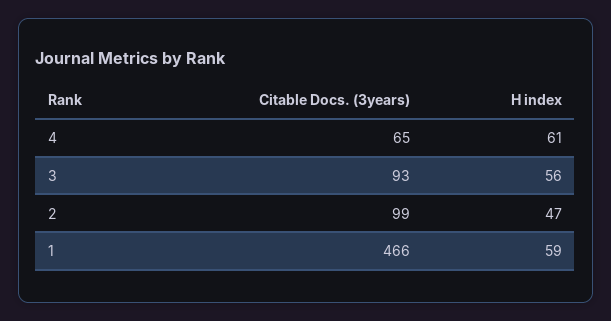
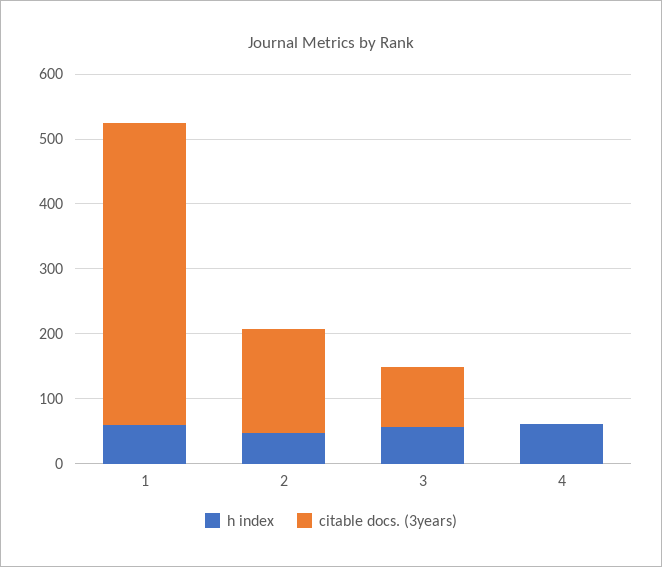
Citable Docs. (3years), 4: 65 -> 0
Citable Docs. (3years), 2: 99 -> 160

